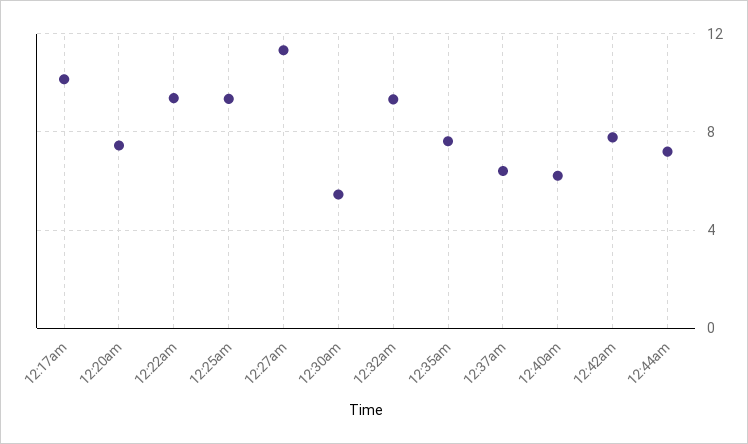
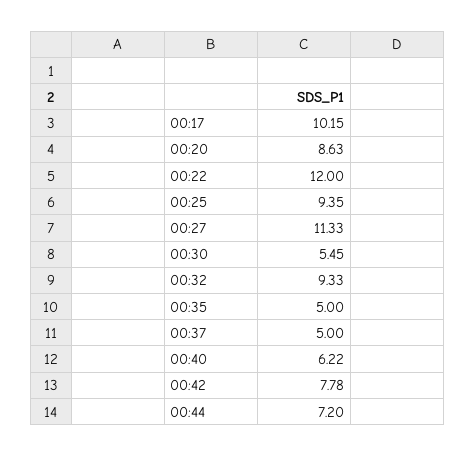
12:20am: 7.5 -> 8.63
12:22am: 9.5 -> 12
12:35am: 7.5 -> 5
12:37am: 6.5 -> 5

